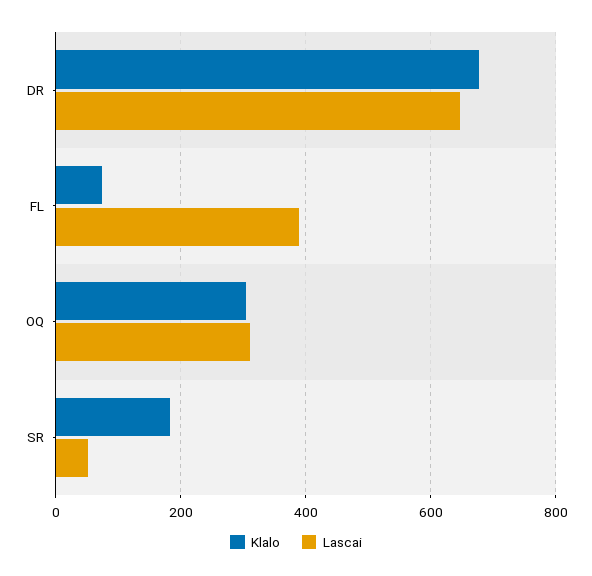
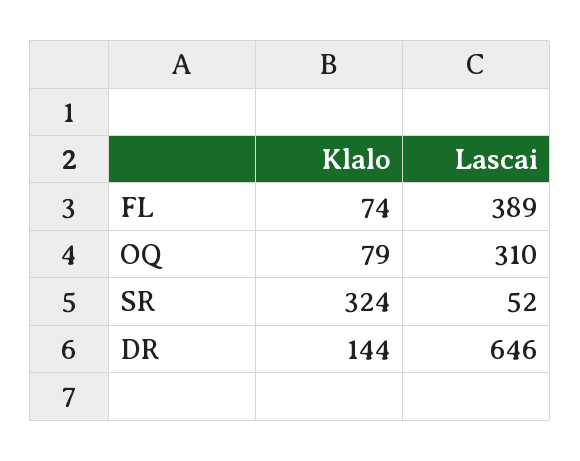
Klalo, DR: 680 -> 144
Klalo, OQ: 300 -> 79
Klalo, SR: 180 -> 324

